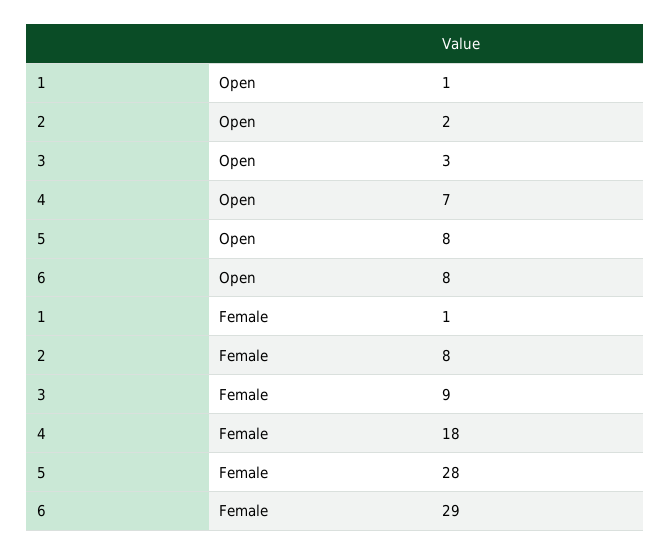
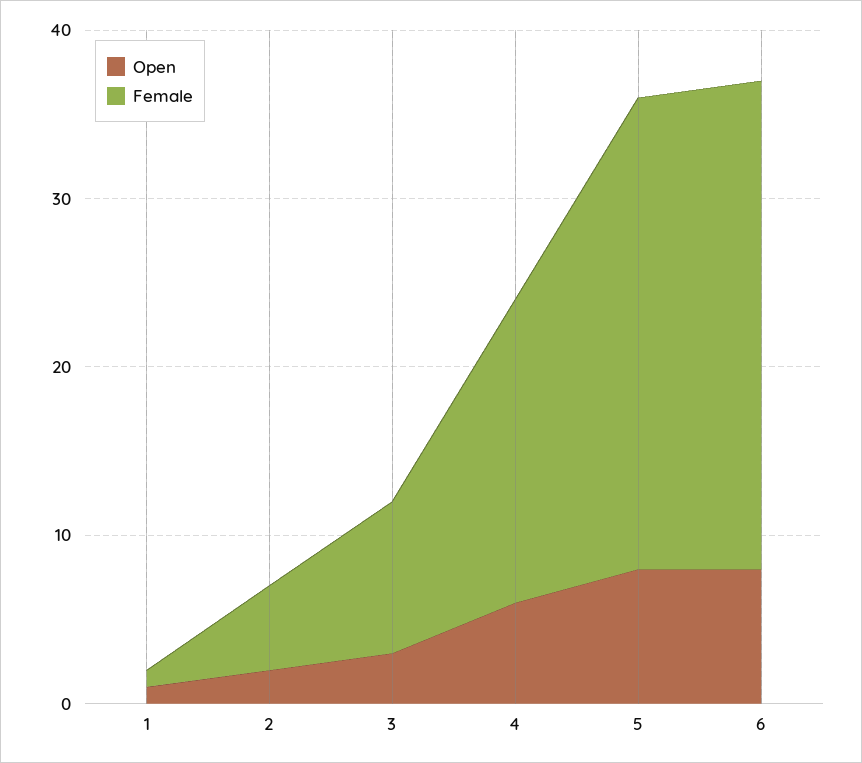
Open, 4: 7 -> 6
Female, 2: 8 -> 5

